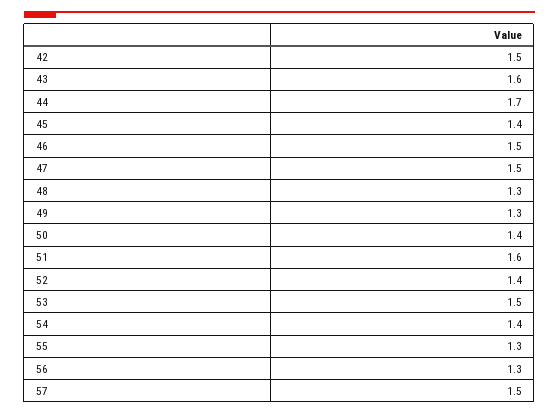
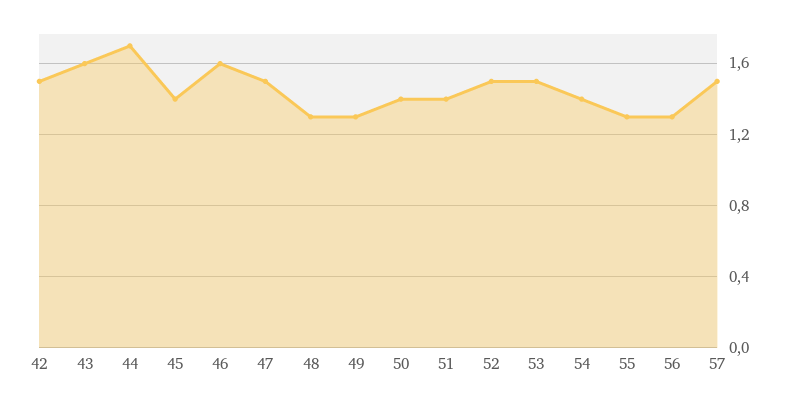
46: 1.5 -> 1.6
51: 1.6 -> 1.4
52: 1.4 -> 1.5

